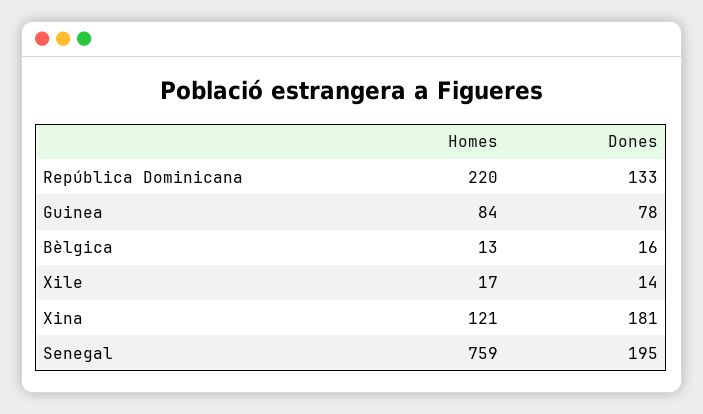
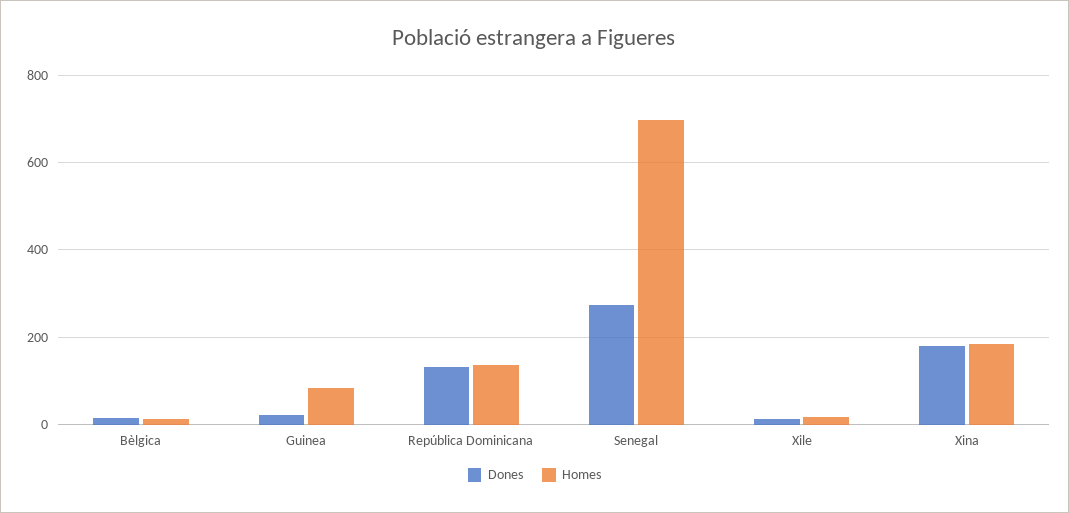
Homes, República Dominicana: 220 -> 140
Dones, Guinea: 78 -> 20
Homes, Xina: 121 -> 180
Homes, Senegal: 759 -> 700
Dones, Senegal: 195 -> 280

